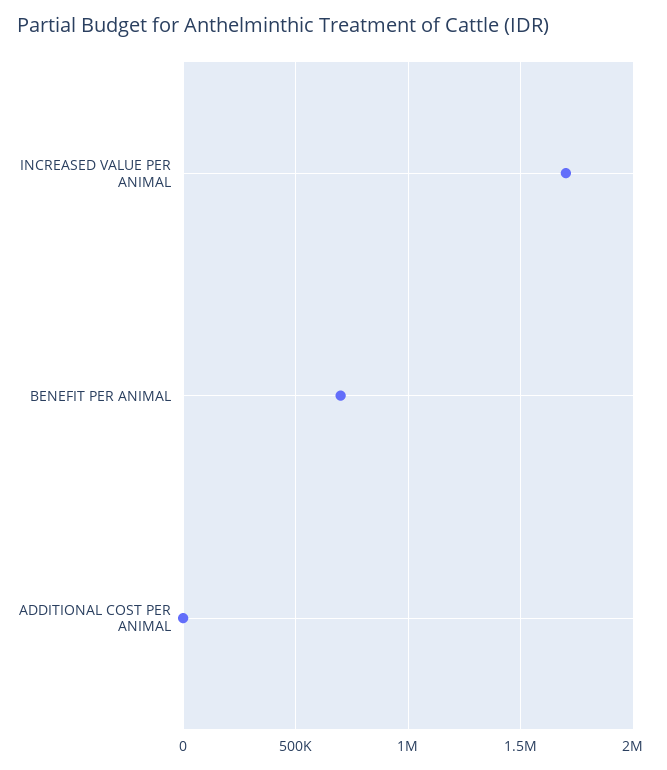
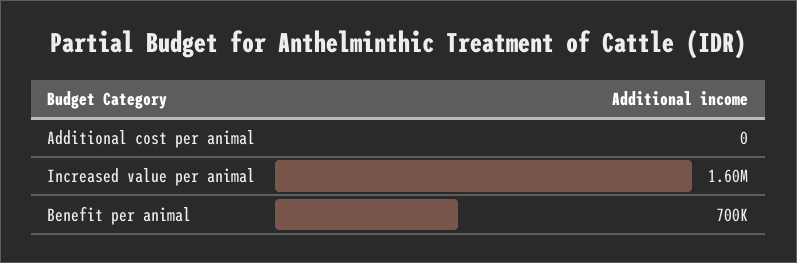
INCREASED VALUE PER ANIMAL: 1700000 -> 1600000

